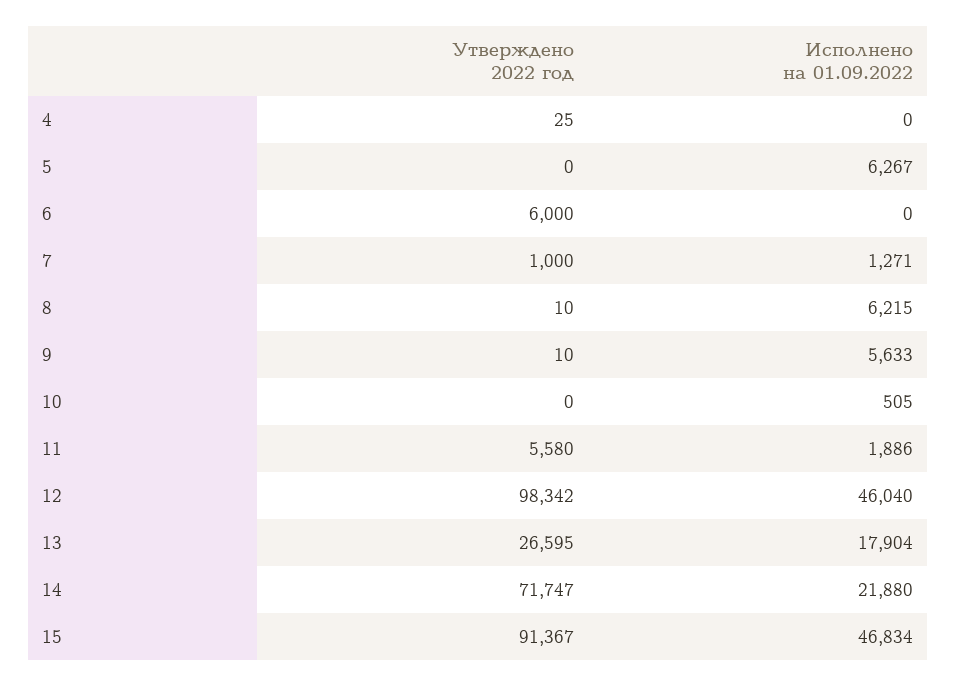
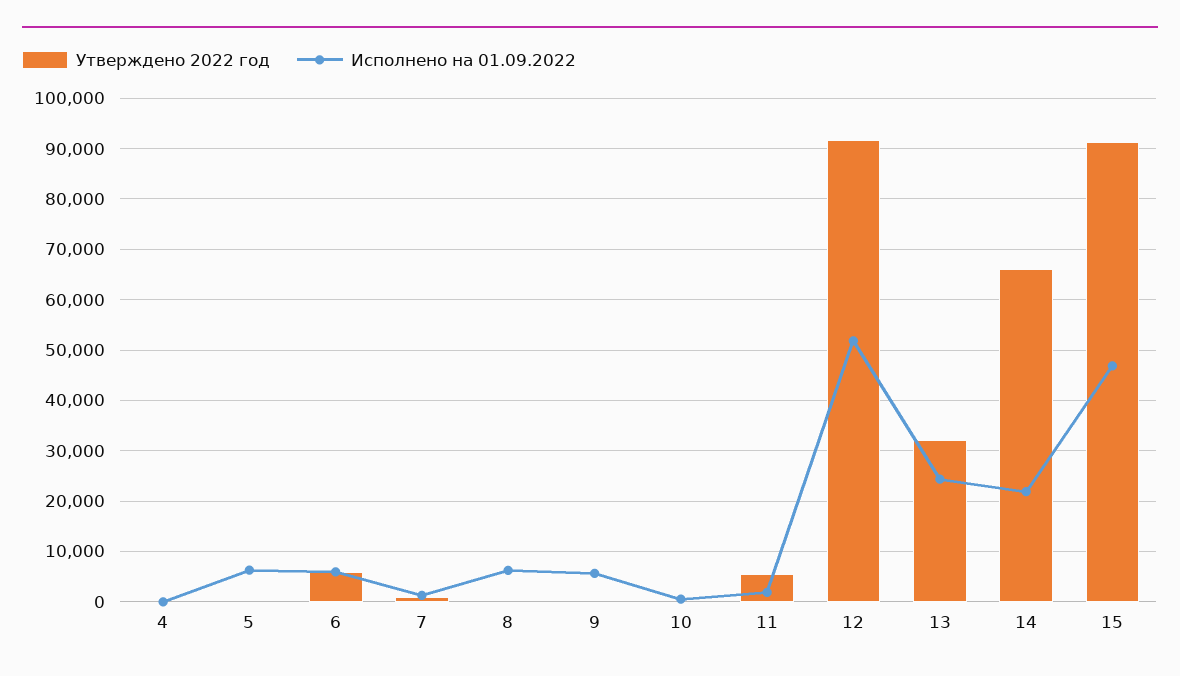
Исполнено на 01.09.2022, 6: 0 -> 6000
Утверждено 2022 год, 12: 98342 -> 92000
Исполнено на 01.09.2022, 12: 46040 -> 52000
Утверждено 2022 год, 13: 26595 -> 32000
Исполнено на 01.09.2022, 13: 17904 -> 24000
Утверждено 2022 год, 14: 71747 -> 66000

